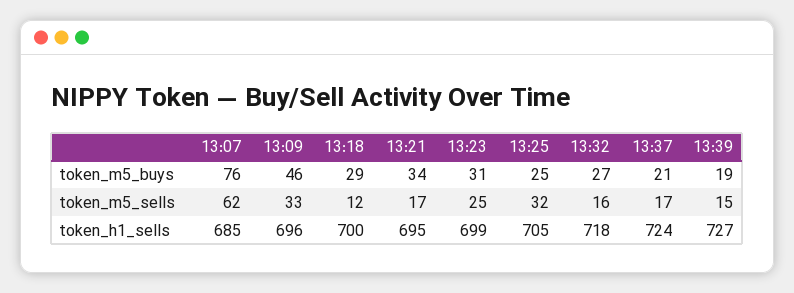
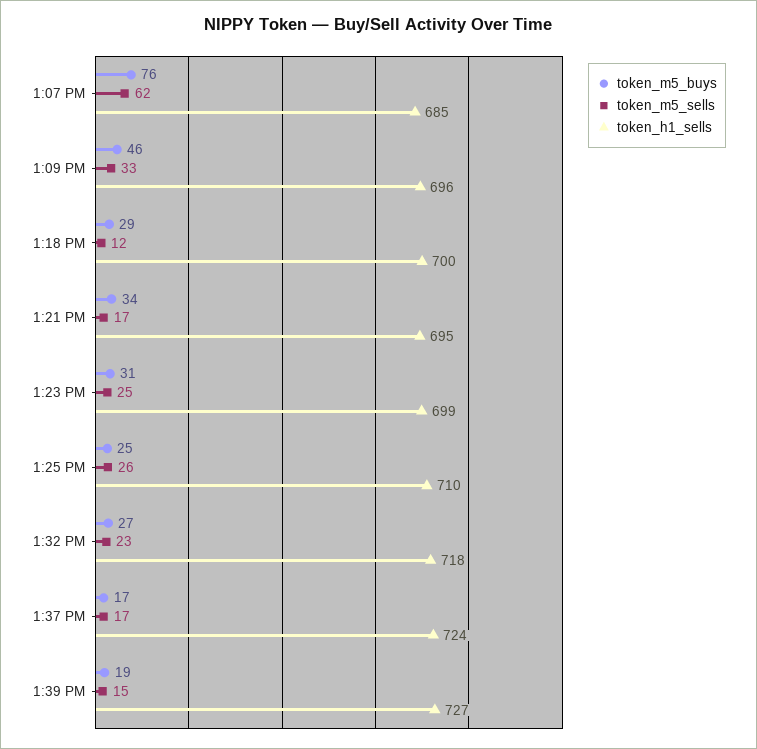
token_m5_buys, 13:37: 21 -> 17
token_m5_sells, 13:25: 32 -> 26
token_m5_sells, 13:32: 16 -> 23
token_h1_sells, 13:25: 705 -> 710

